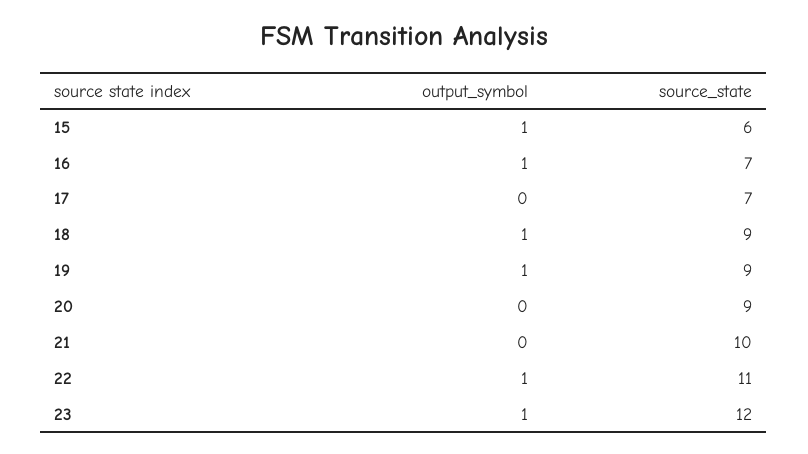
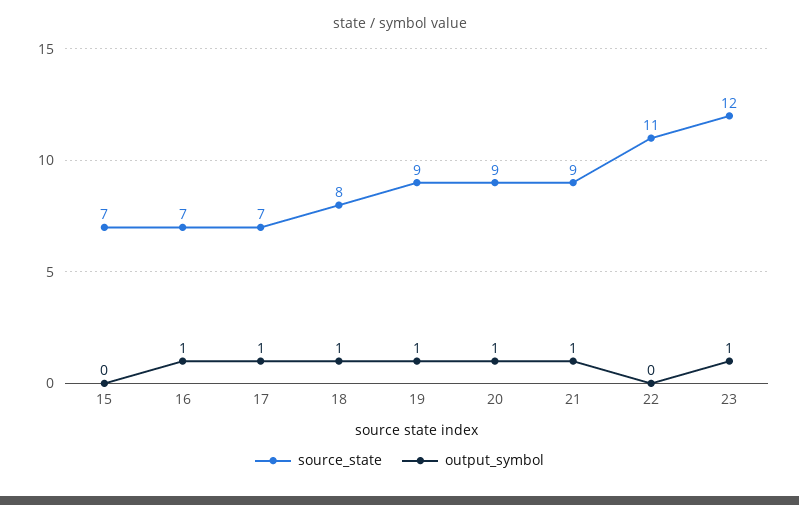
output_symbol, 15: 1 -> 0
source_state, 15: 6 -> 7
output_symbol, 17: 0 -> 1
source_state, 18: 9 -> 8
output_symbol, 20: 0 -> 1
output_symbol, 21: 0 -> 1
source_state, 21: 10 -> 9
output_symbol, 22: 1 -> 0

